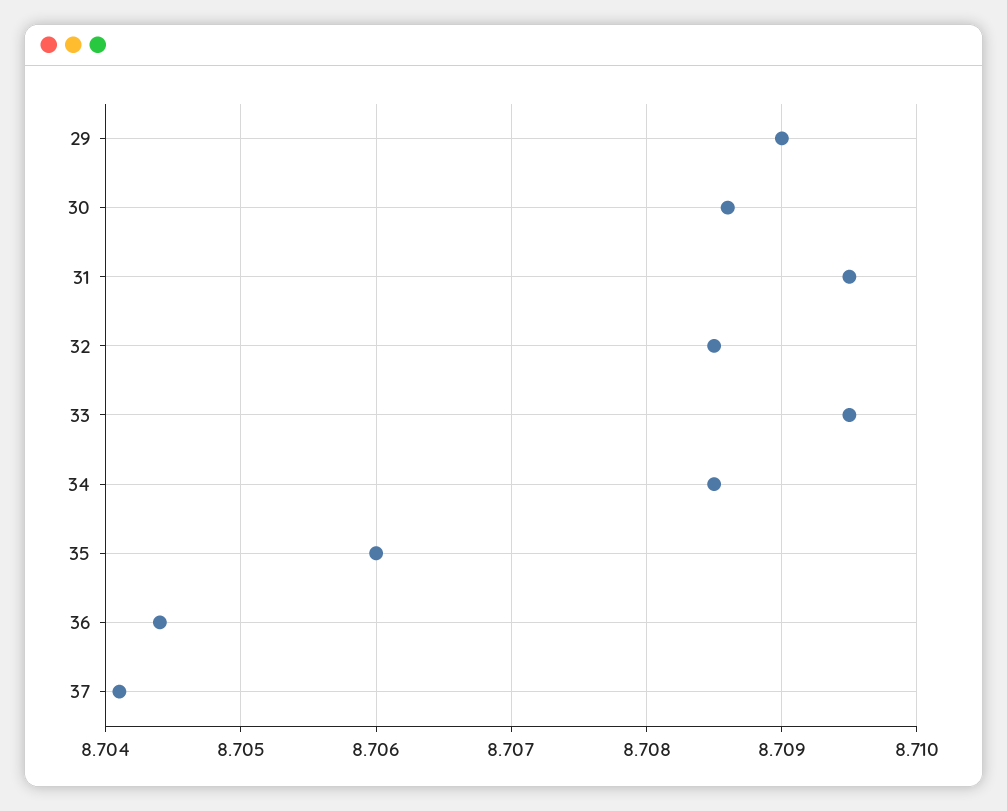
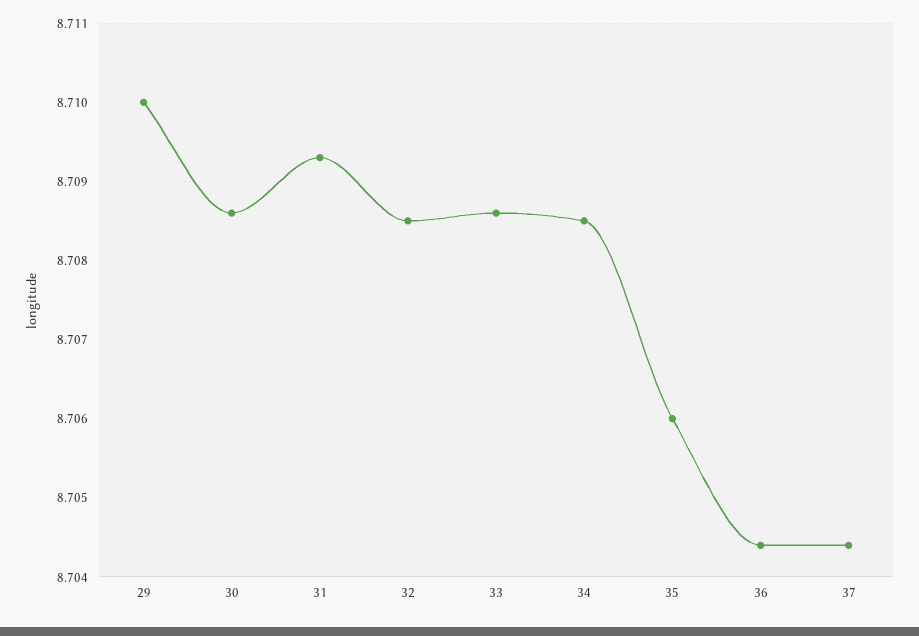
29: 8.709 -> 8.71
31: 8.7095 -> 8.7093
33: 8.7095 -> 8.7086
37: 8.7041 -> 8.7044

